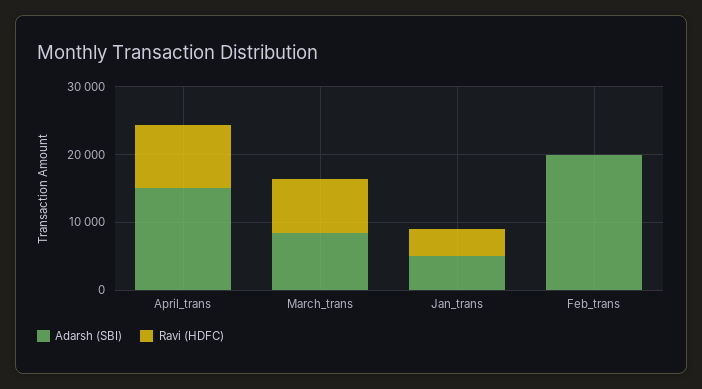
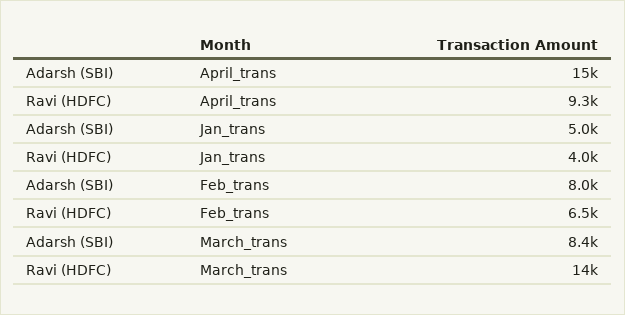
Ravi (HDFC), March_trans: 8000 -> 14000
Adarsh (SBI), Feb_trans: 20000 -> 8000
Ravi (HDFC), Feb_trans: 0 -> 6500

